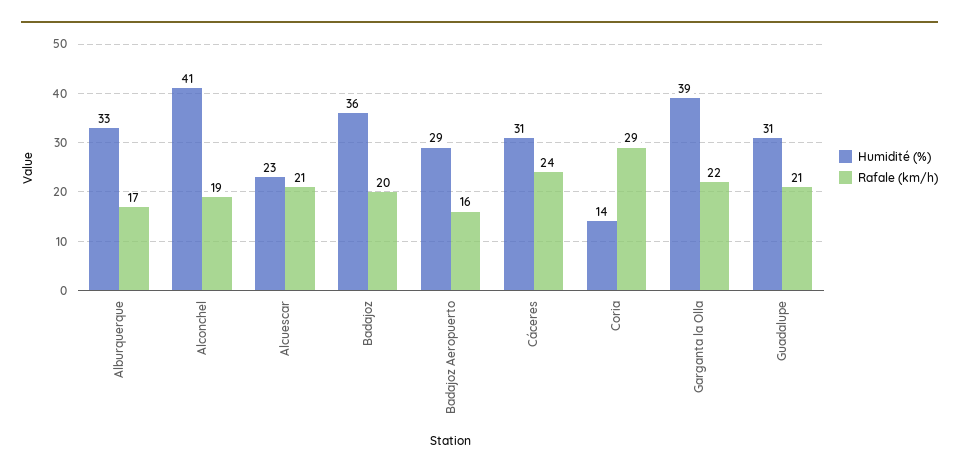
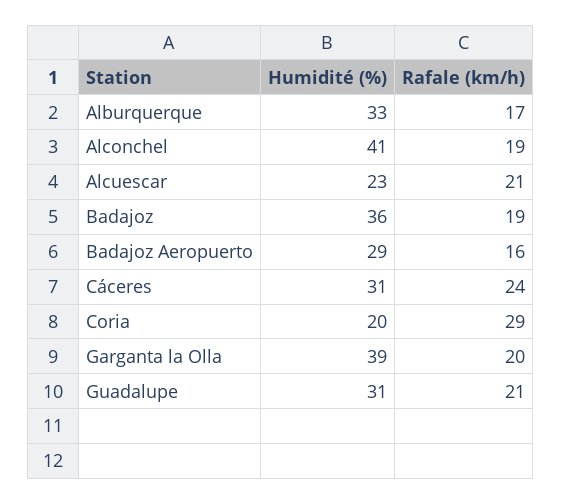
Rafale (km/h), Badajoz: 20 -> 19
Humidité (%), Coria: 14 -> 20
Rafale (km/h), Garganta la Olla: 22 -> 20

